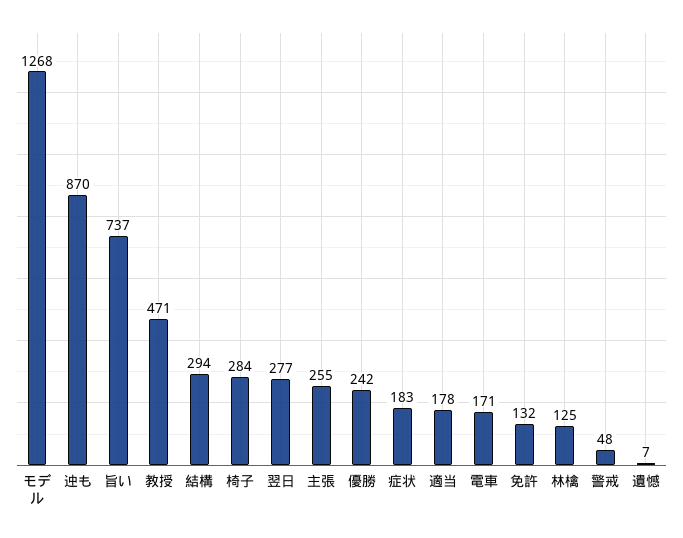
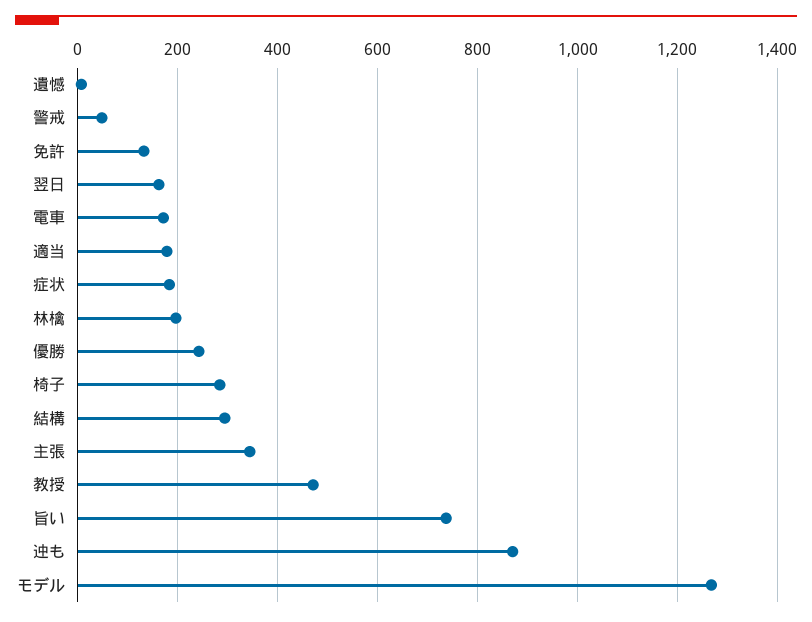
翌日: 277 -> 160
主張: 255 -> 340
林檎: 125 -> 200

